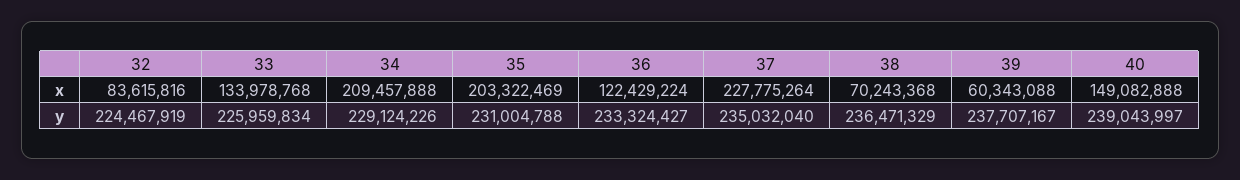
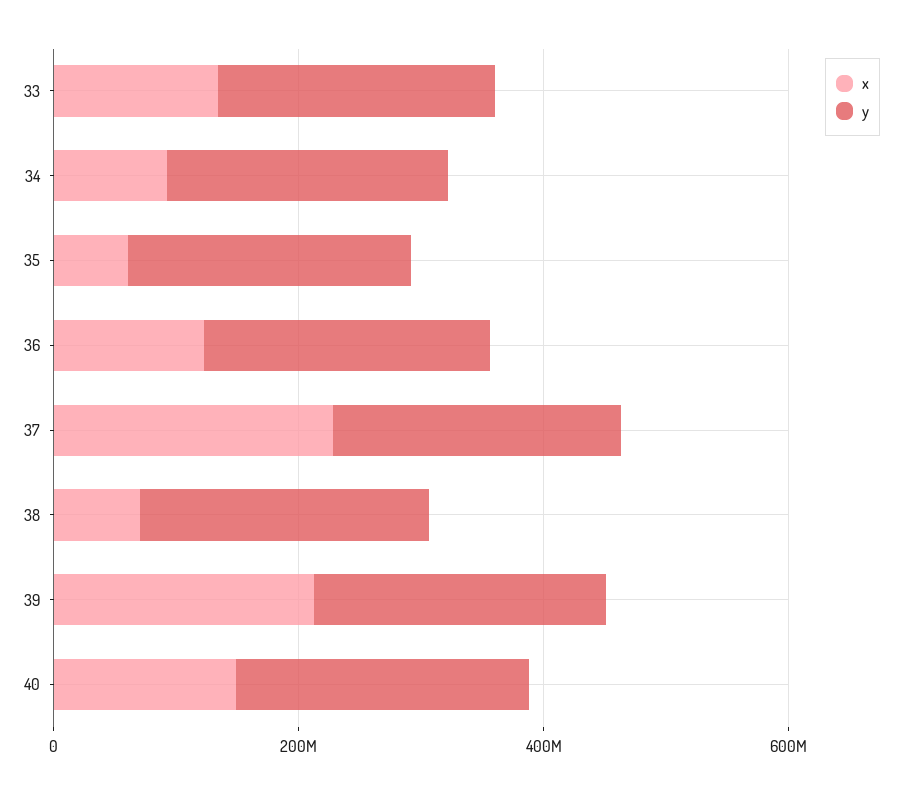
x, 32: 83615816 -> none
x, 34: 209457888 -> 100000000
x, 35: 203322469 -> 50000000
x, 39: 60343088 -> 200000000
y, 32: 224467919 -> none

